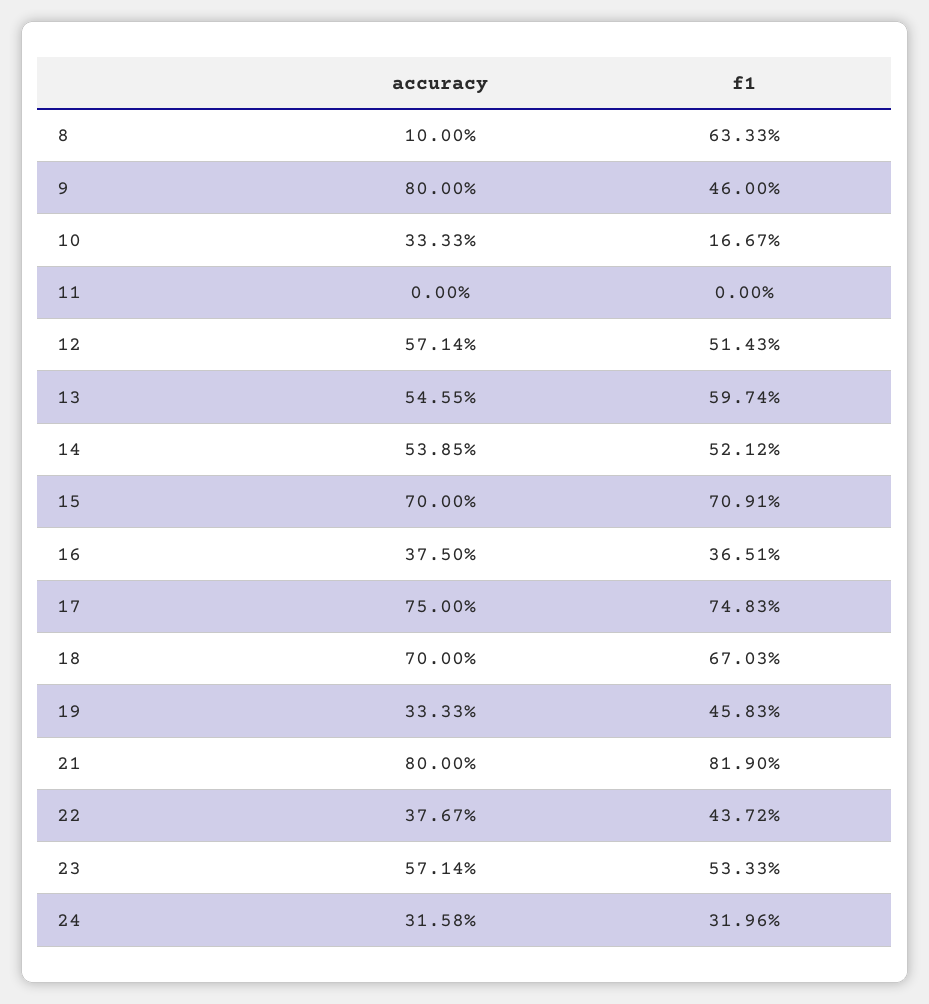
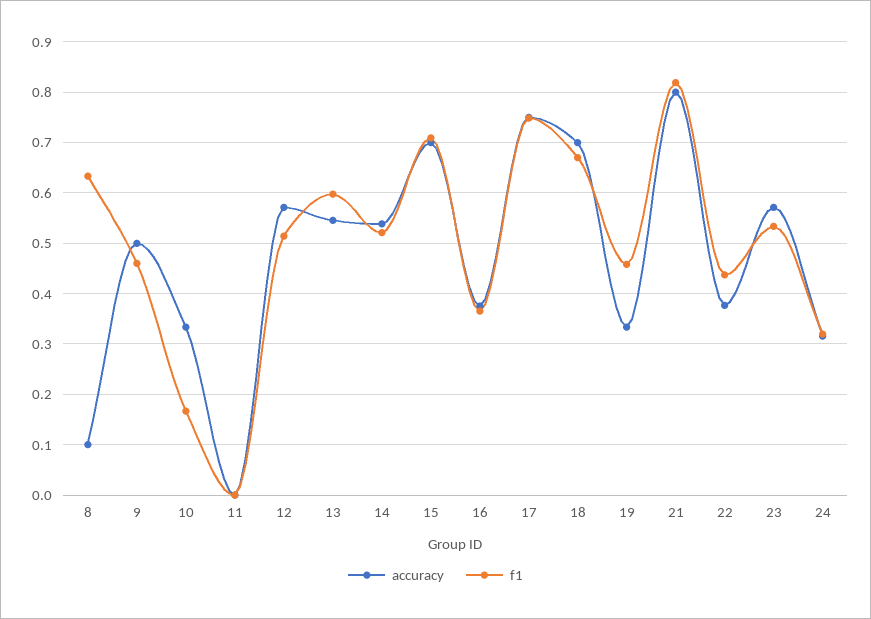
accuracy, 9: 0.8 -> 0.5

